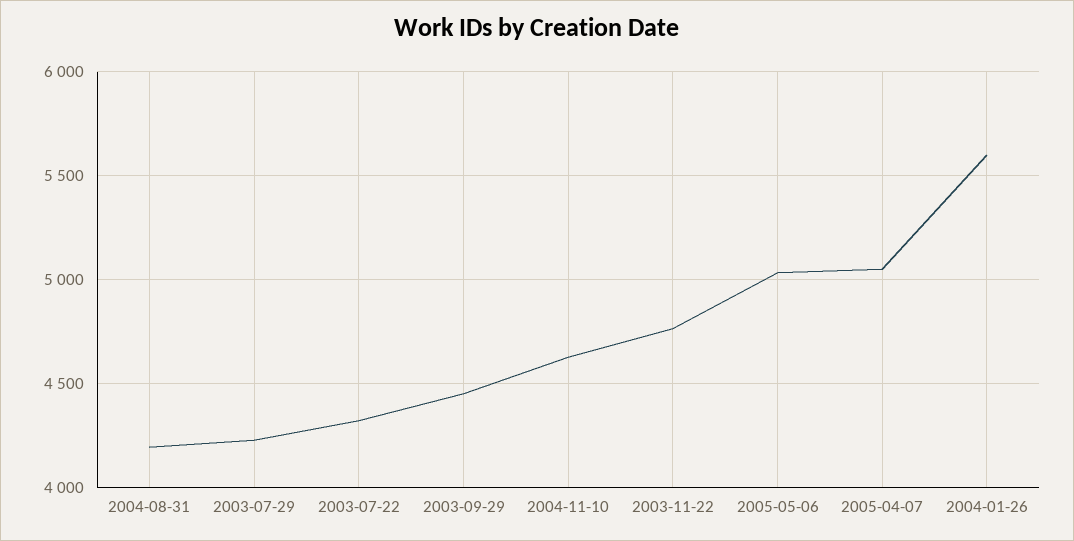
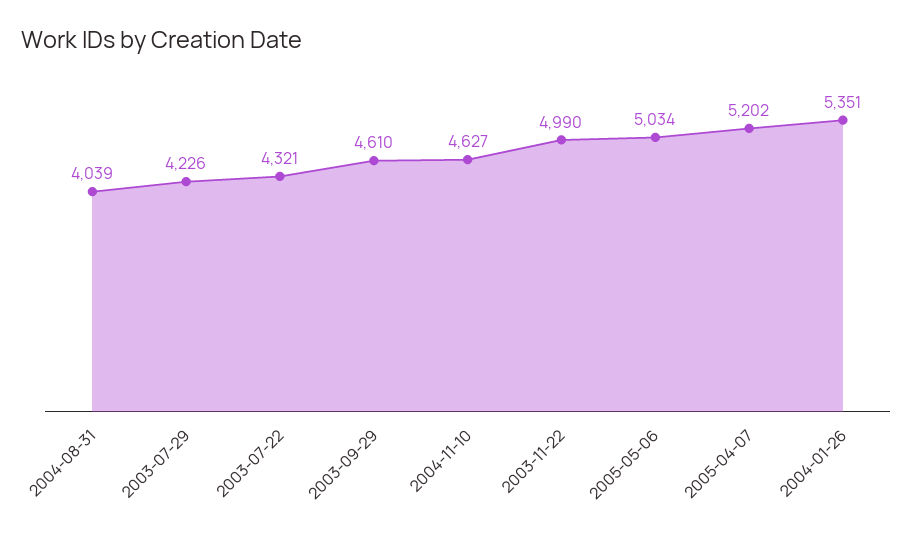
2004-08-31: 4200 -> 4039
2003-09-29: 4450 -> 4610
2003-11-22: 4750 -> 4990
2005-04-07: 5050 -> 5202
2004-01-26: 5600 -> 5351

